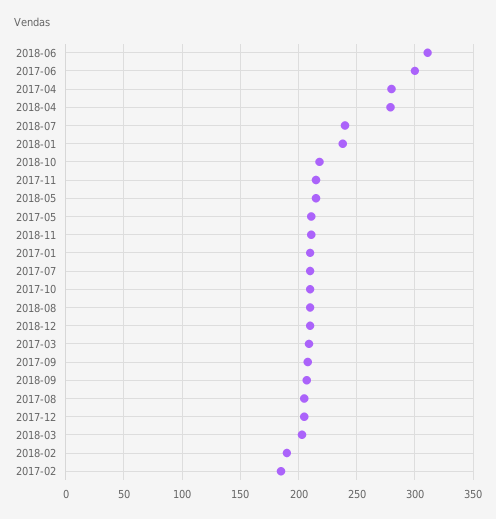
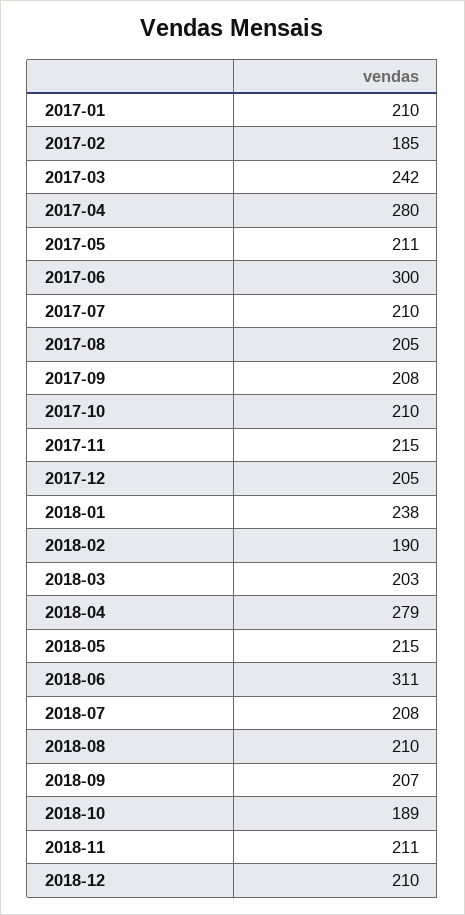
2018-07: 240 -> 208
2018-10: 220 -> 189
2017-03: 210 -> 242

